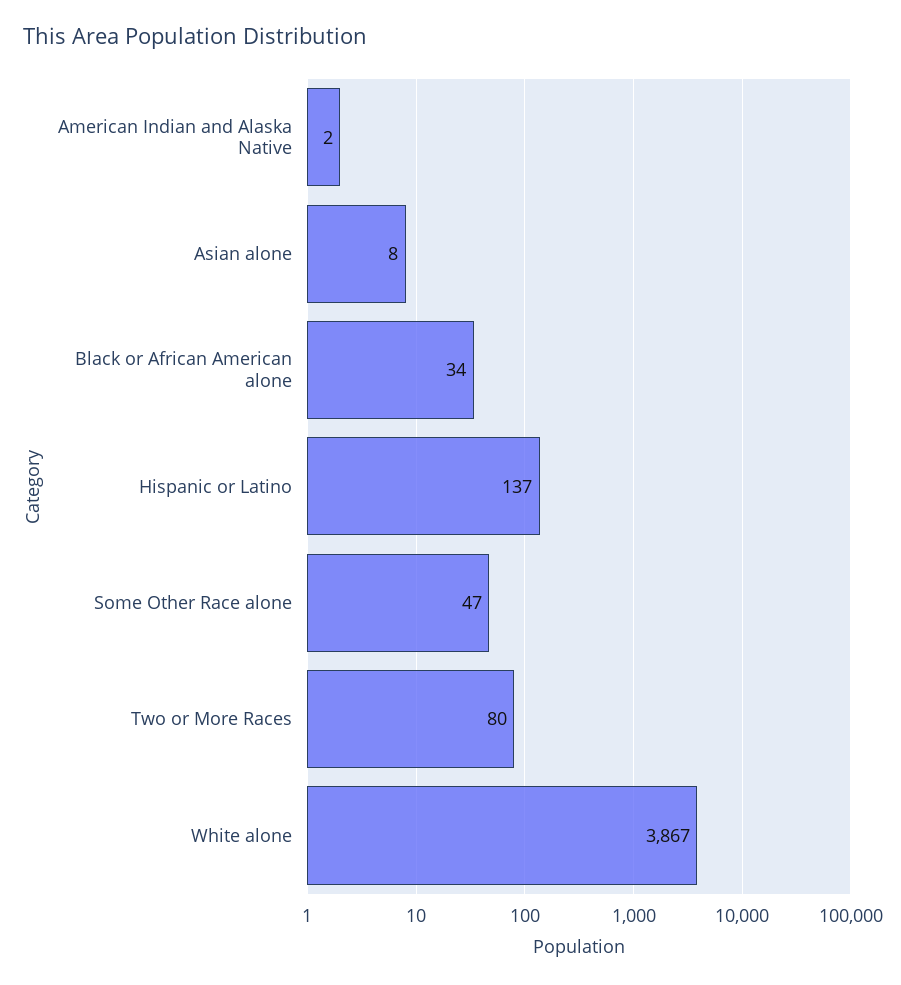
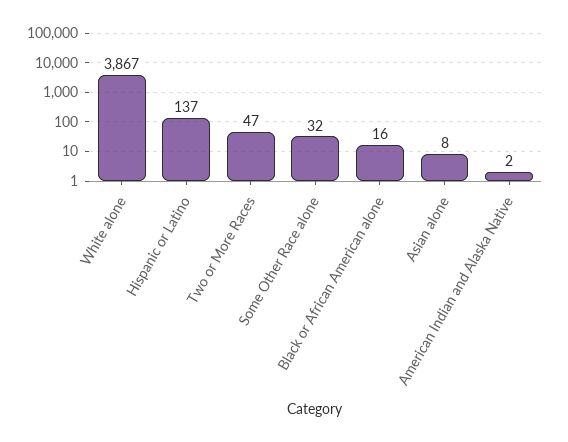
Black or African American alone: 34 -> 16
Some Other Race alone: 47 -> 32
Two or More Races: 80 -> 47

